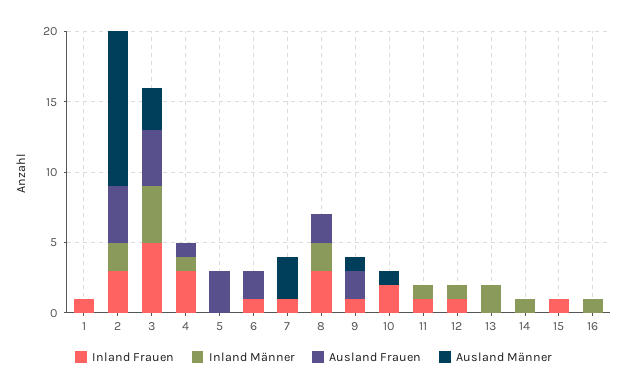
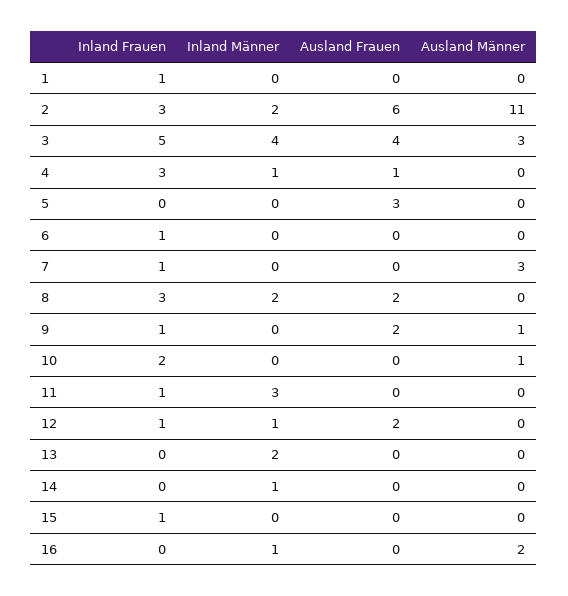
Ausland Frauen, 2: 4 -> 6
Ausland Frauen, 6: 2 -> 0
Inland Männer, 11: 1 -> 3
Ausland Frauen, 12: 0 -> 2
Ausland Männer, 16: 0 -> 2

